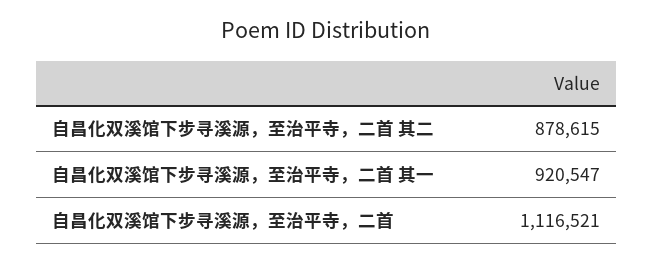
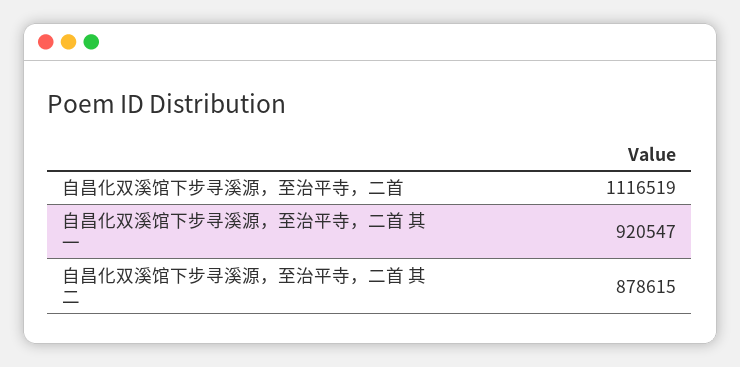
自昌化双溪馆下步寻溪源，至治平寺，二首: 1116521 -> 1116519

